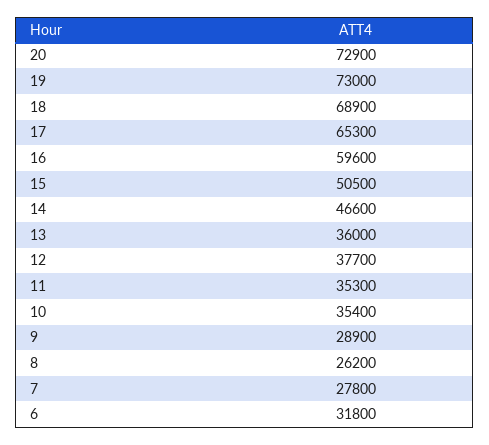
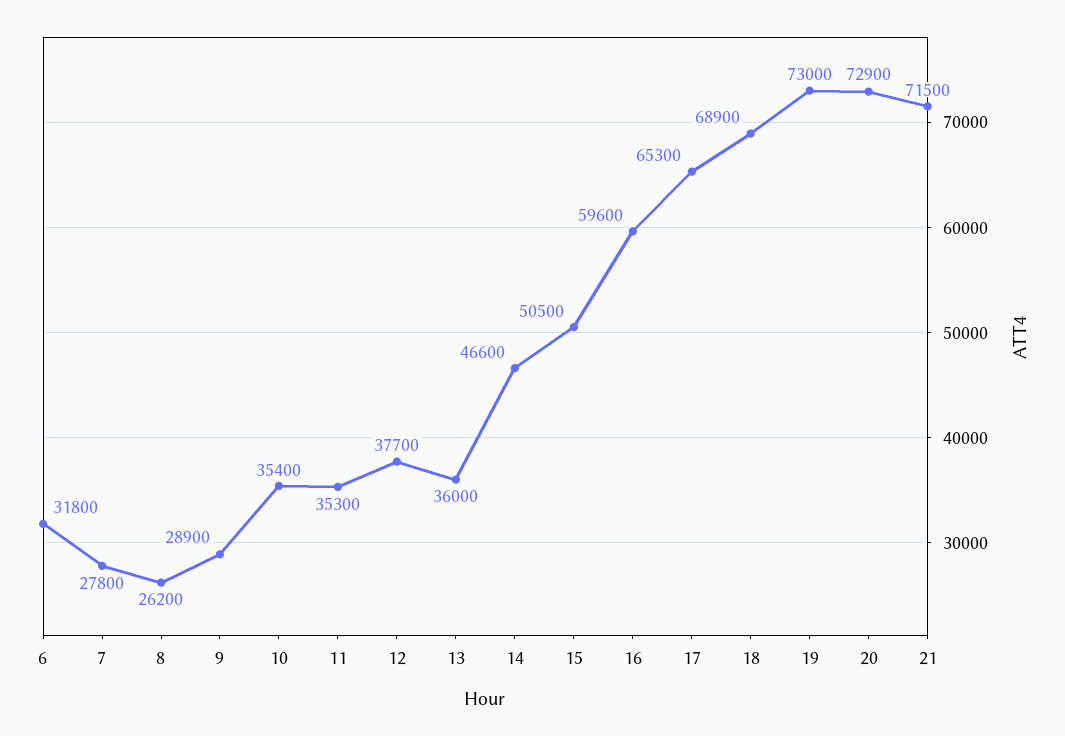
21: none -> 71500

